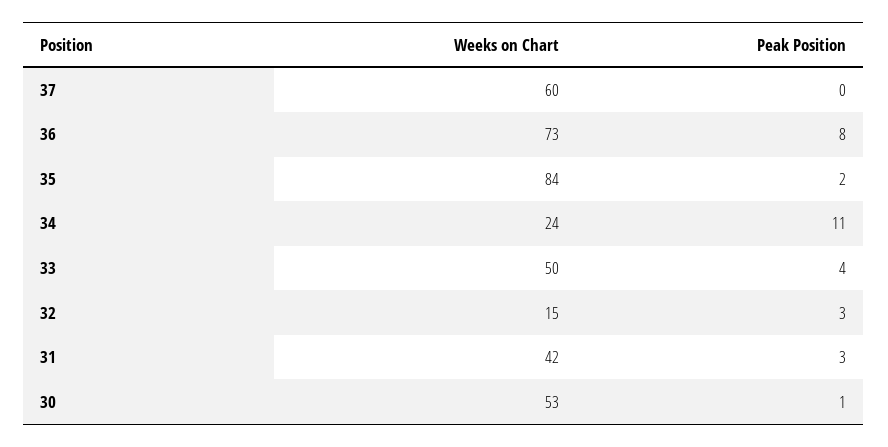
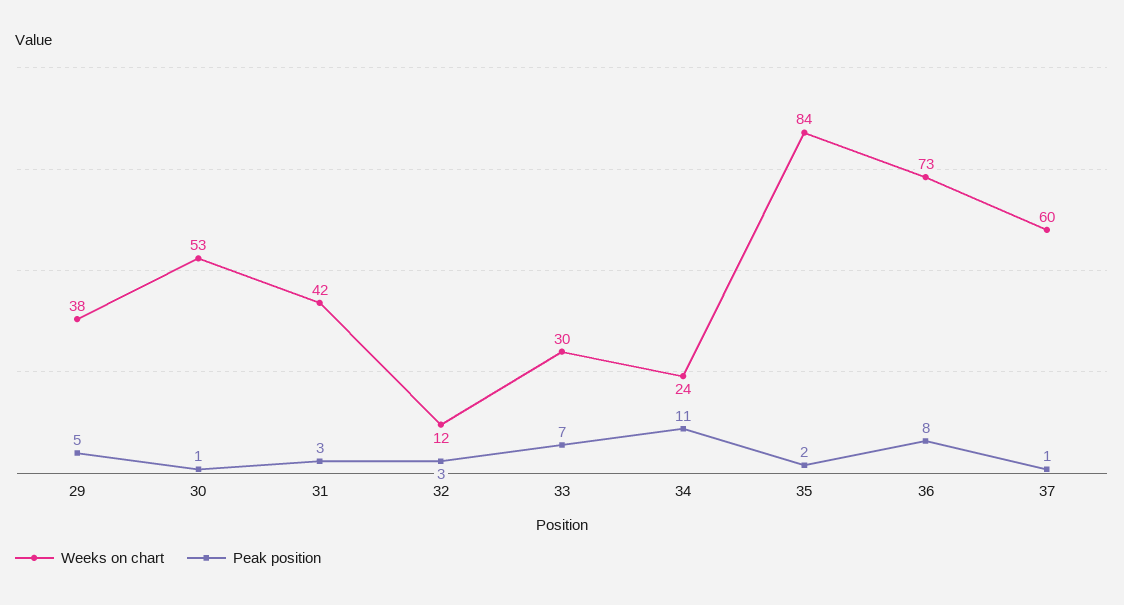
Peak Position, 37: 0 -> 1
Weeks on Chart, 33: 50 -> 30
Peak Position, 33: 4 -> 7
Weeks on Chart, 32: 15 -> 12
Weeks on Chart, 29: none -> 38
Peak Position, 29: none -> 5

